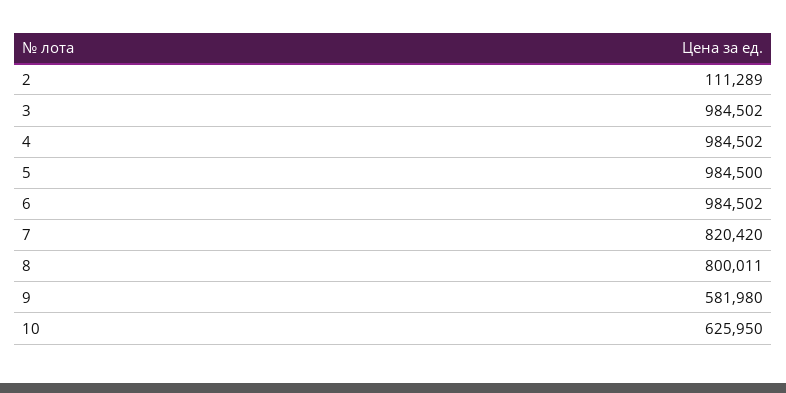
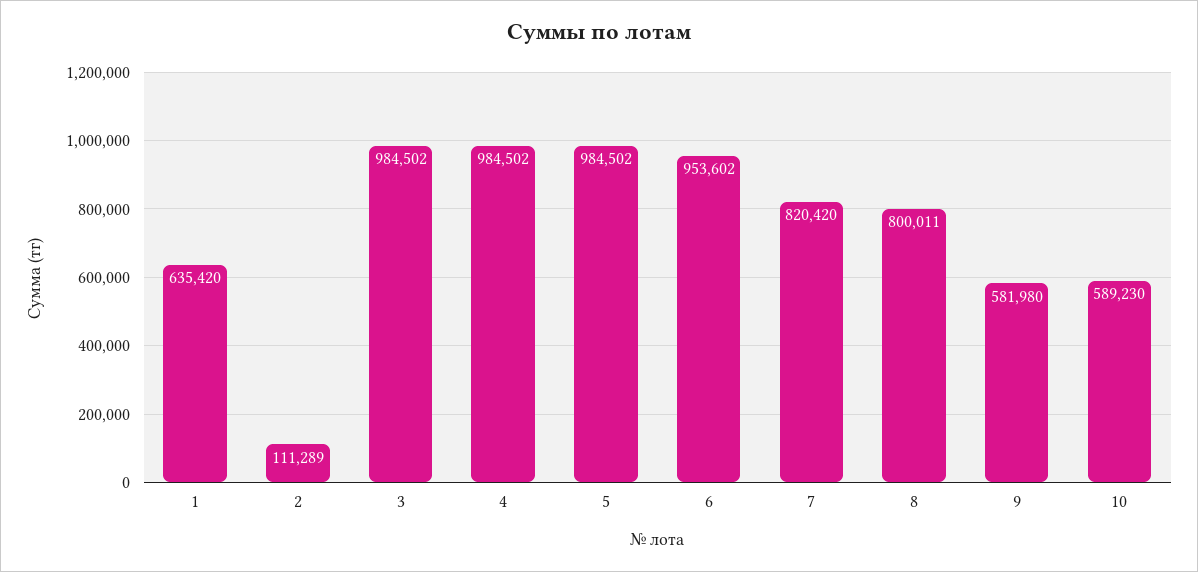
5: 984500 -> 984502
6: 984502 -> 953602
10: 625950 -> 589230
1: none -> 635420

